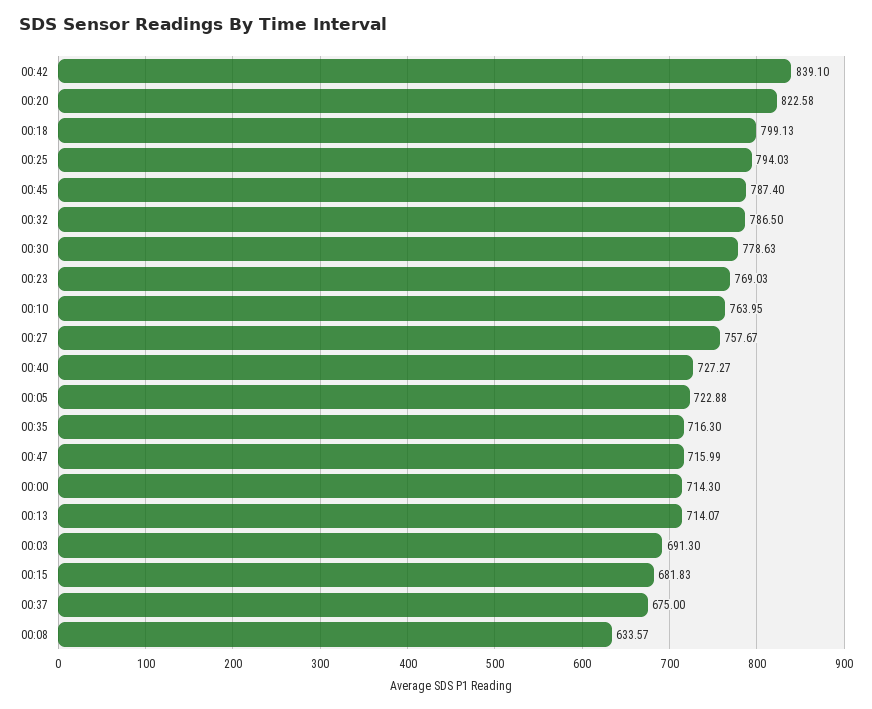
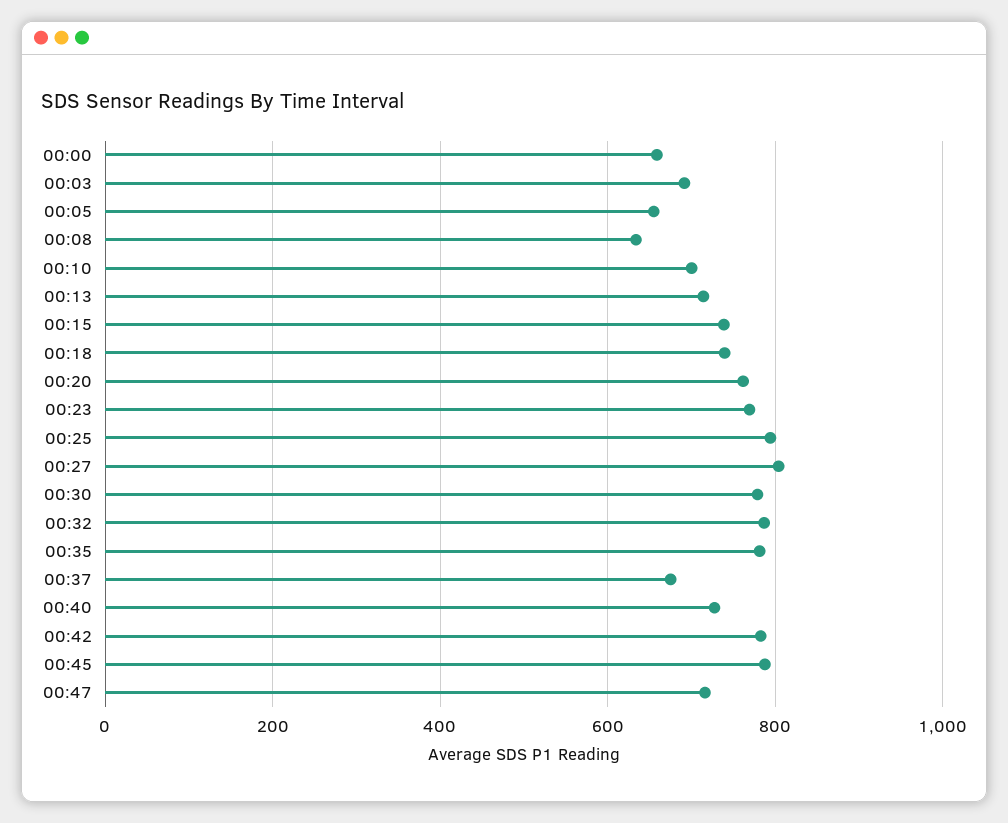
00:42: 839.1 -> 780
00:20: 822.58 -> 760
00:18: 799.13 -> 740
00:10: 763.95 -> 700
00:27: 757.67 -> 800
00:05: 722.88 -> 660
00:35: 716.3 -> 780
00:00: 714.3 -> 660
00:15: 681.83 -> 740

